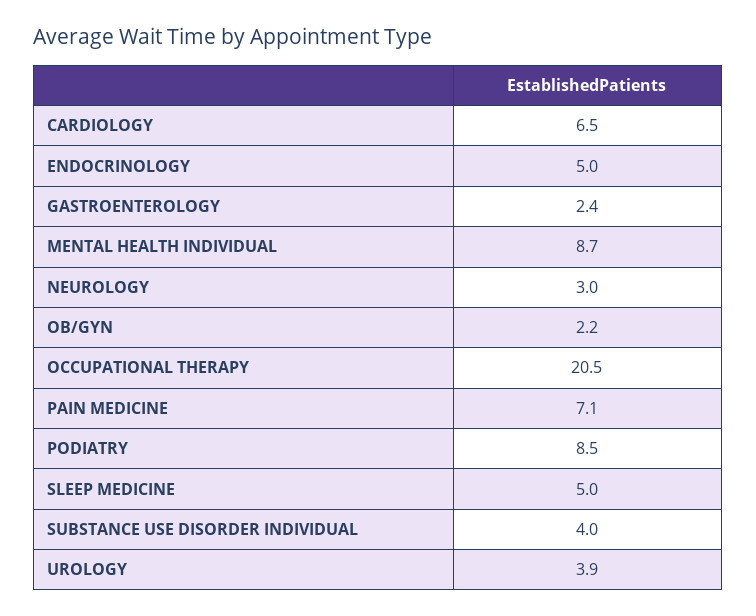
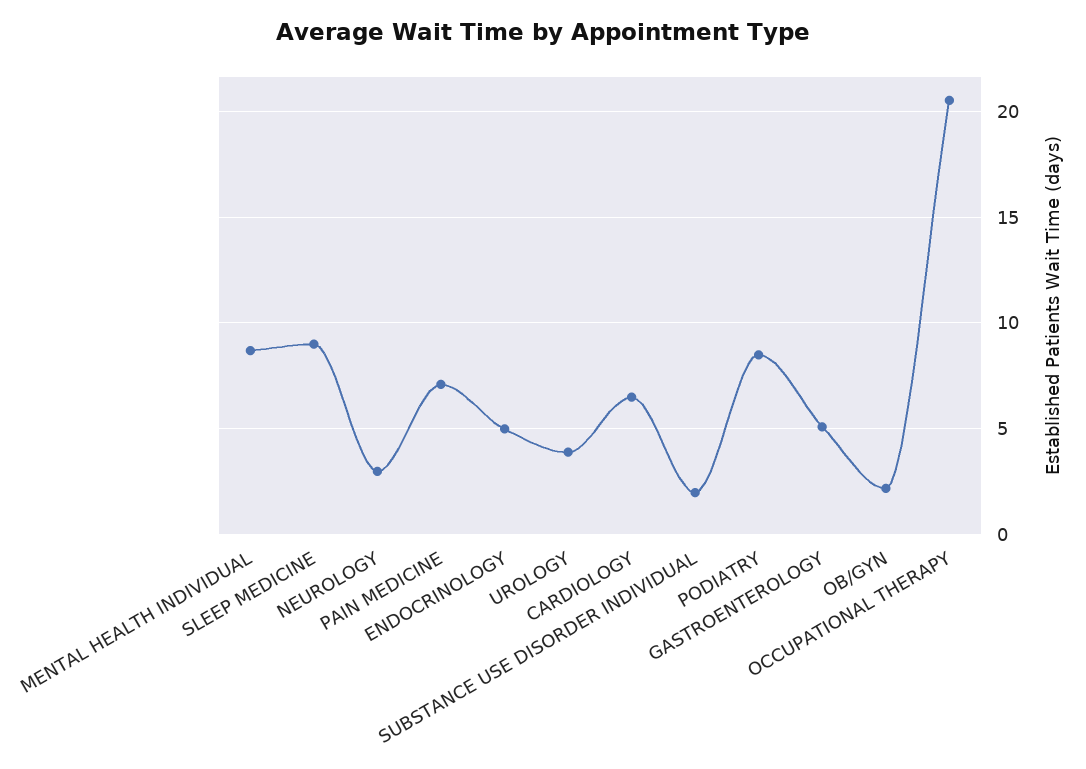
GASTROENTEROLOGY: 2.4 -> 5
SLEEP MEDICINE: 5 -> 9
SUBSTANCE USE DISORDER INDIVIDUAL: 4 -> 2

